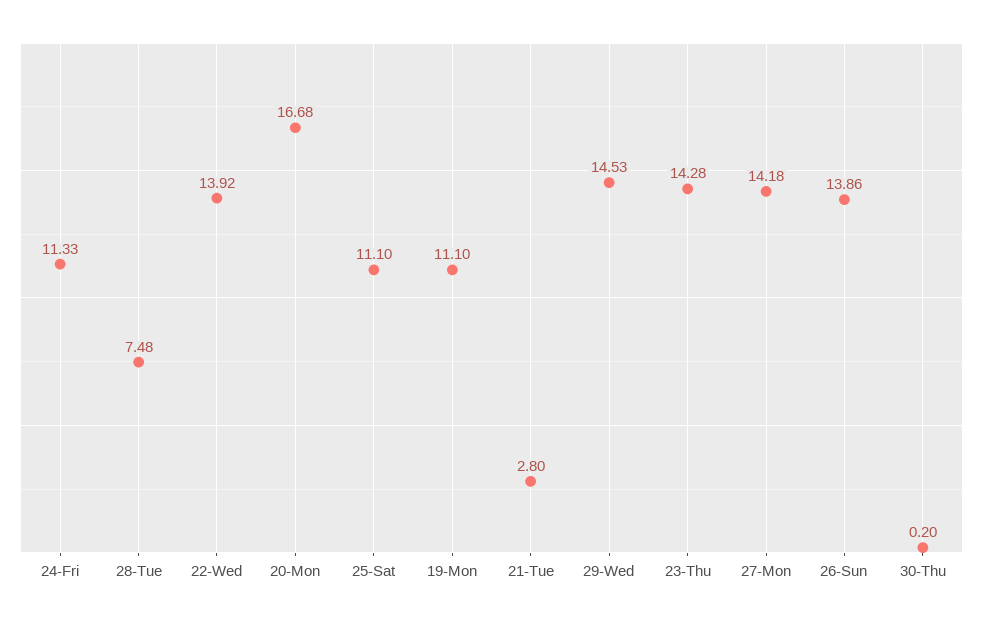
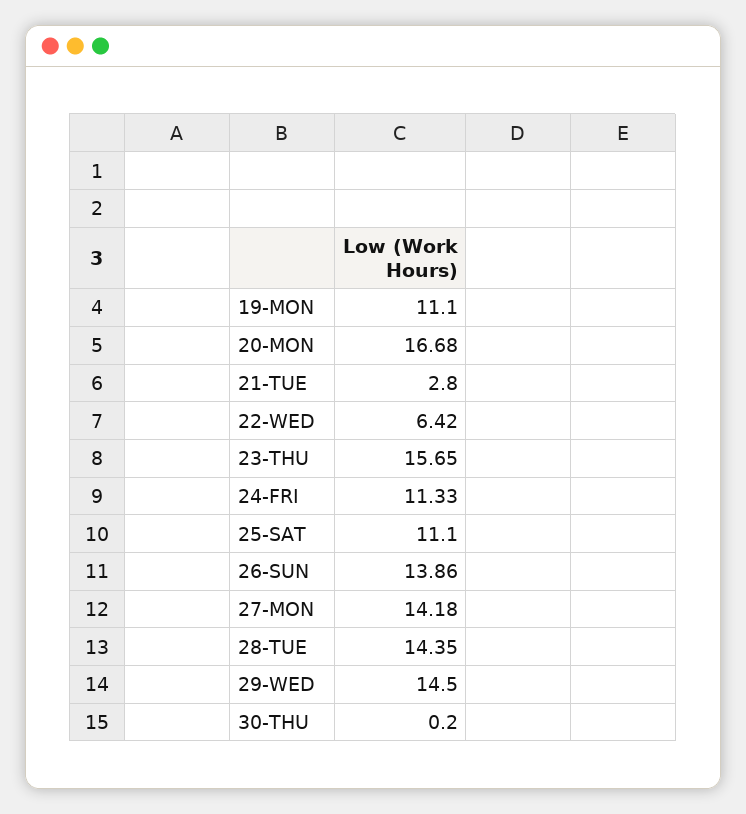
28-Tue: 7.48 -> 14.35
22-Wed: 13.92 -> 6.42
29-Wed: 14.53 -> 14.5
23-Thu: 14.28 -> 15.65

